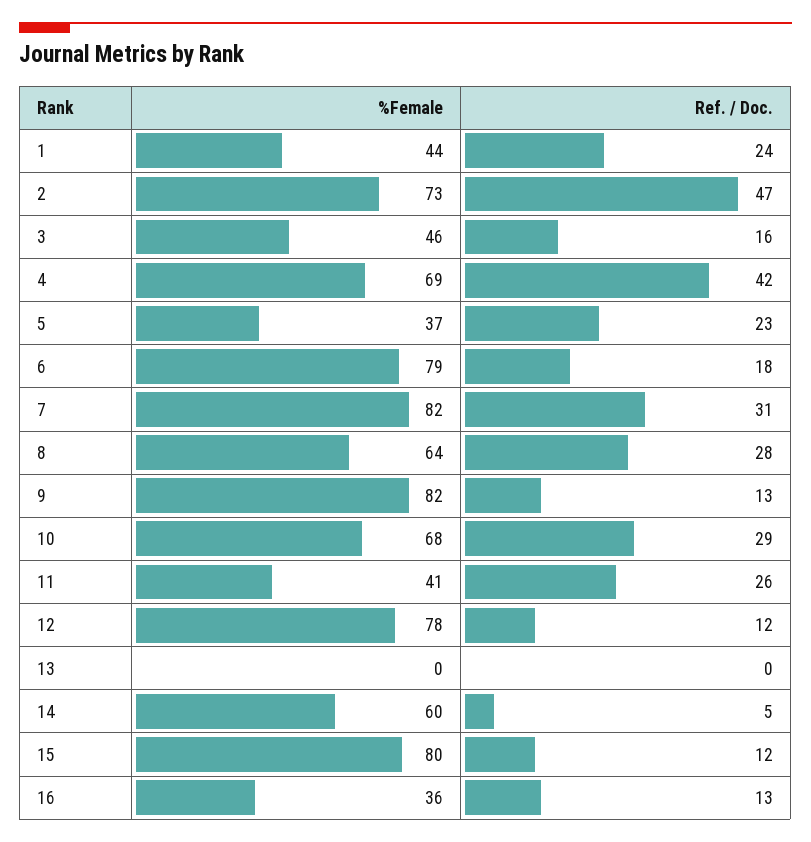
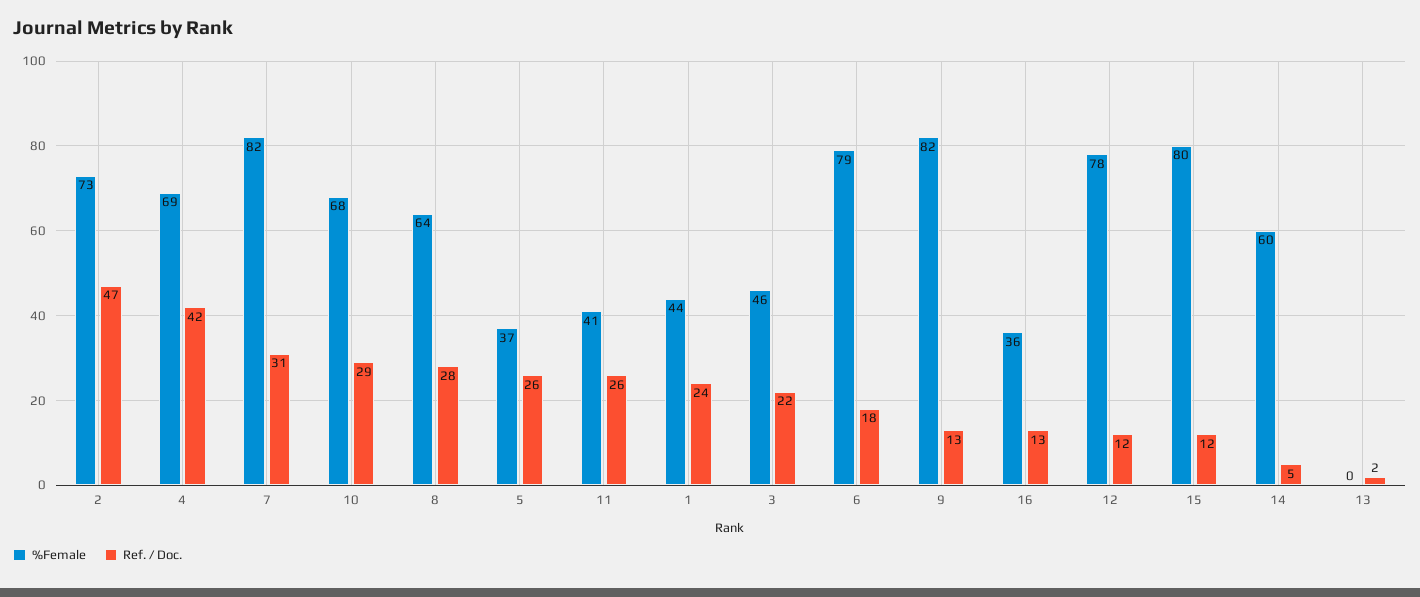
Ref. / Doc., 3: 16 -> 22
Ref. / Doc., 5: 23 -> 26
Ref. / Doc., 13: 0 -> 2

